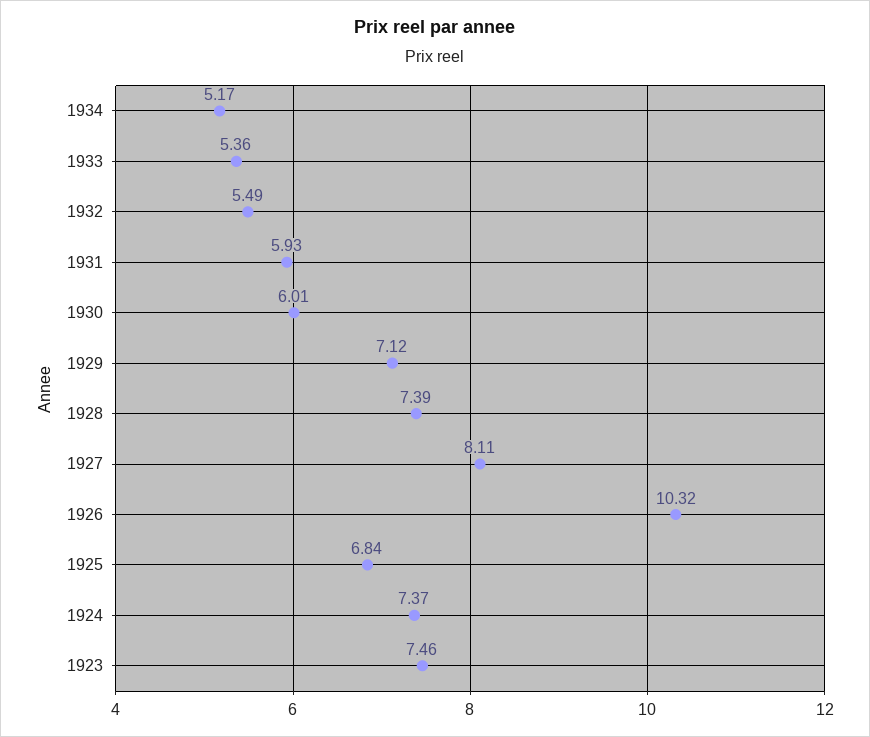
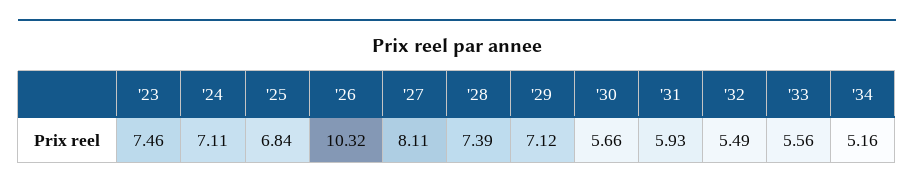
1934: 5.17 -> 5.16
1933: 5.36 -> 5.56
1930: 6.01 -> 5.66
1924: 7.37 -> 7.11

